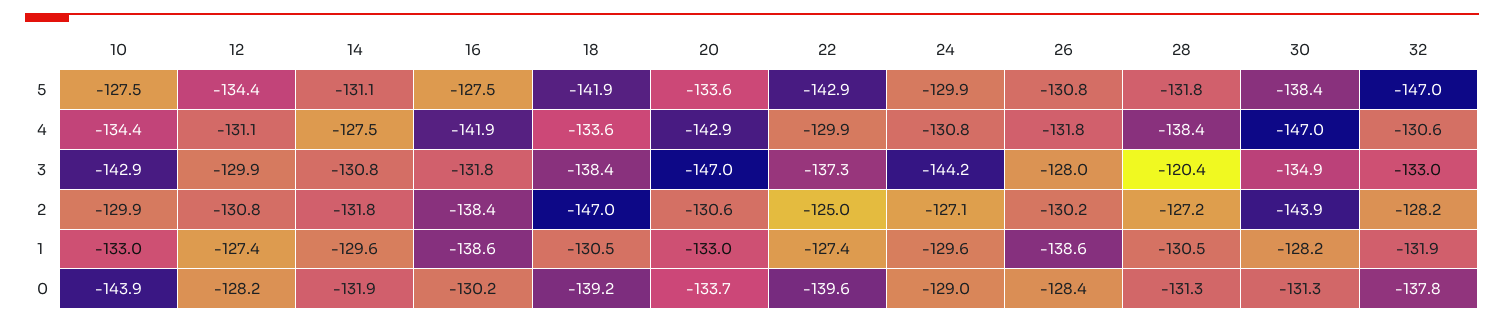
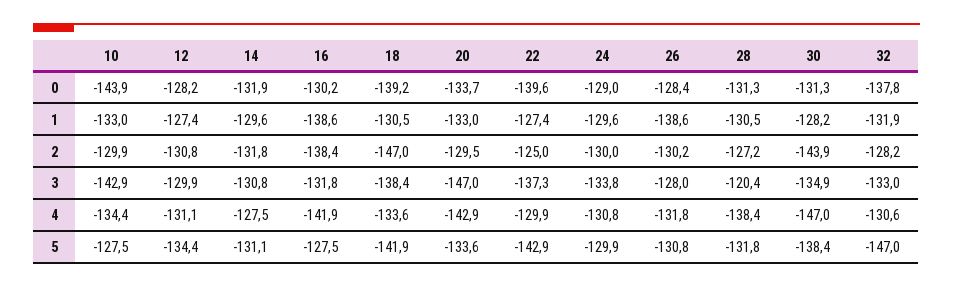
24, 3: -144.2 -> -133.8
20, 2: -130.6 -> -129.5
24, 2: -127.1 -> -130

